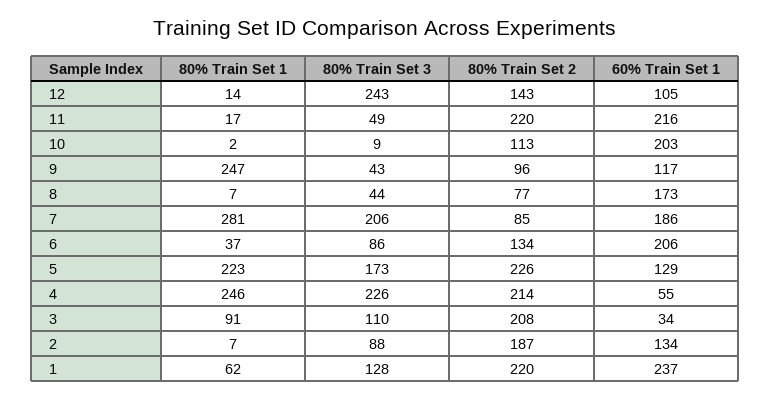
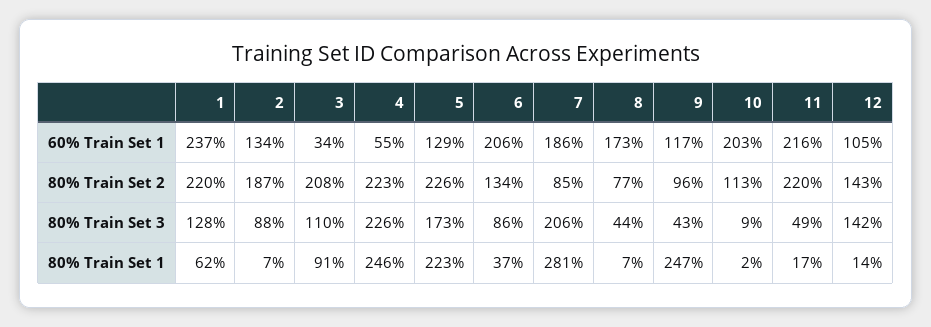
80% Train Set 3, 12: 243 -> 142
80% Train Set 2, 4: 214 -> 223

